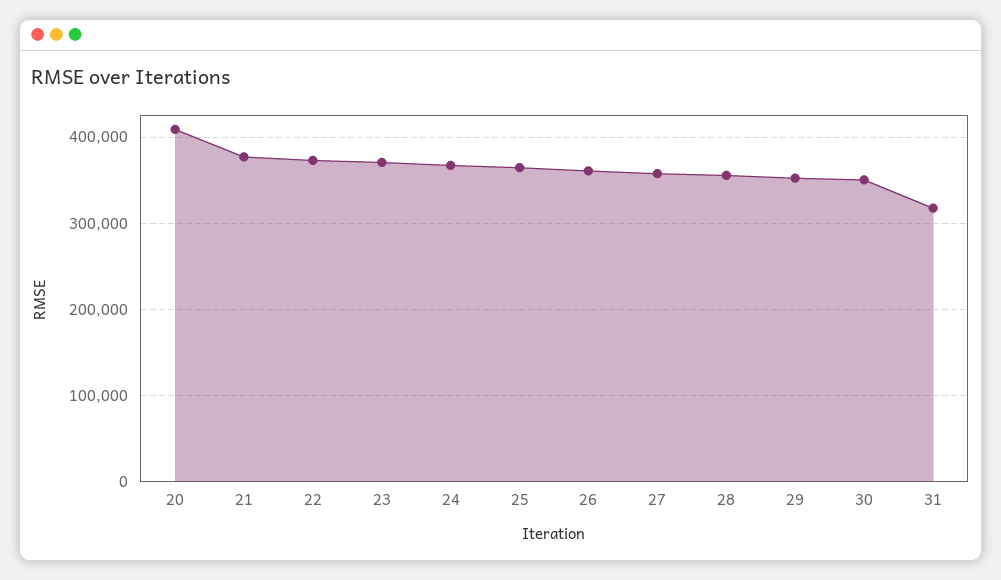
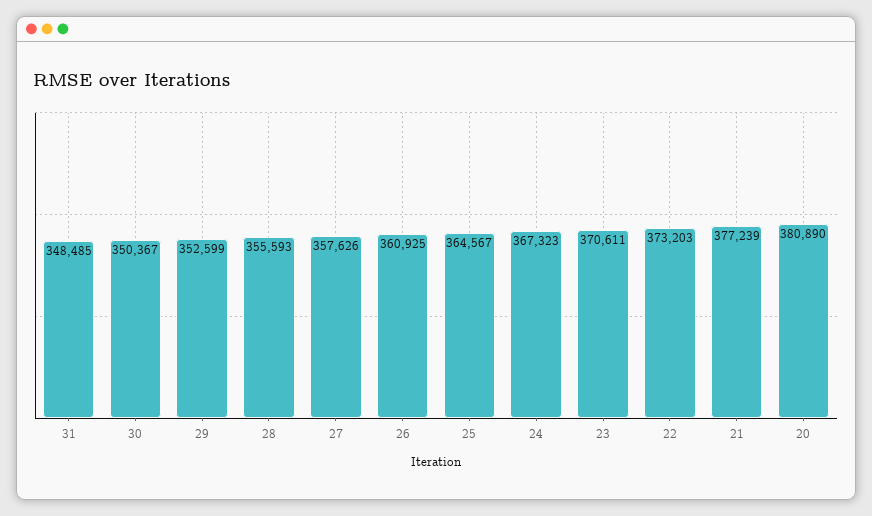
20: 410000 -> 380890
31: 320000 -> 348485

